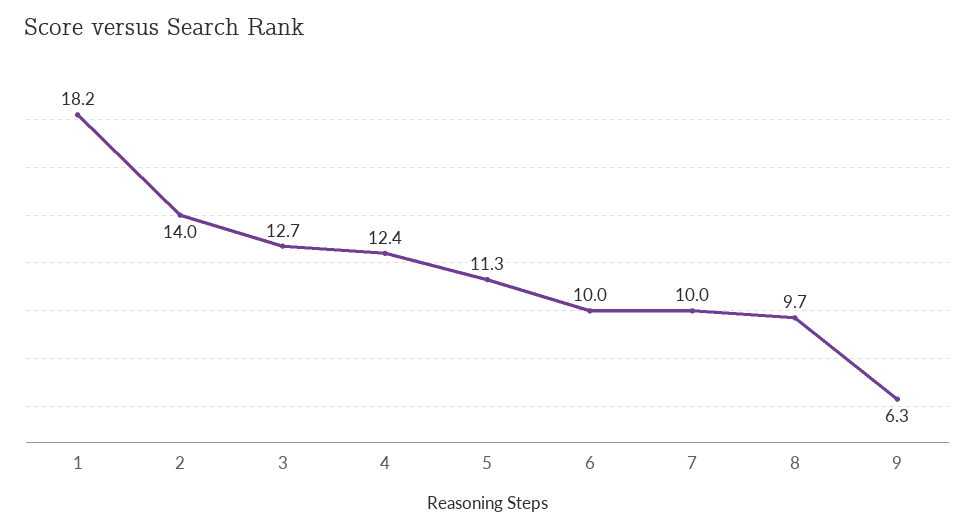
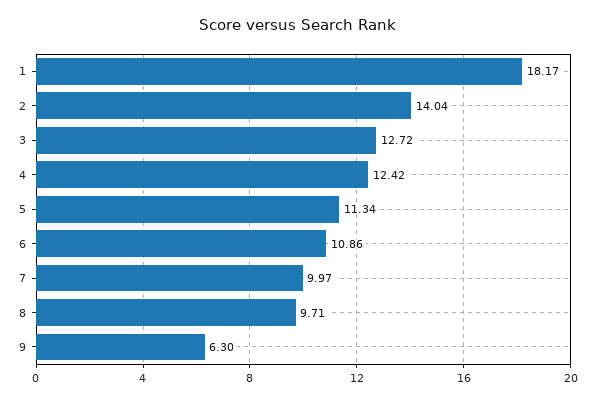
6: 10 -> 10.86

